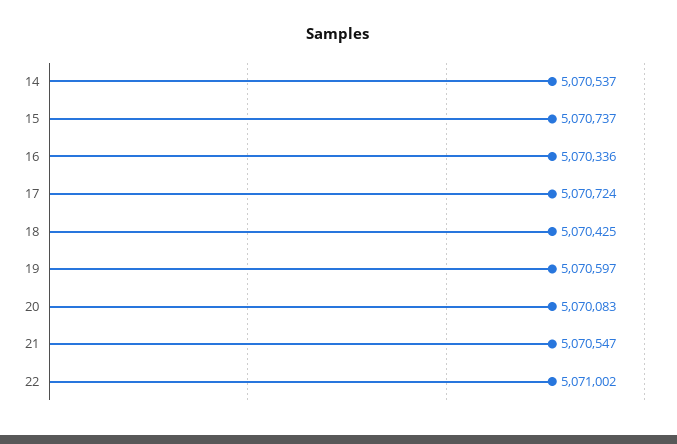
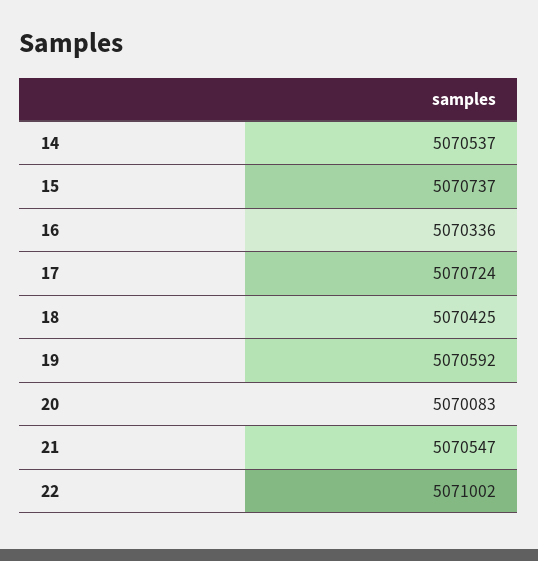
19: 5070597 -> 5070592

